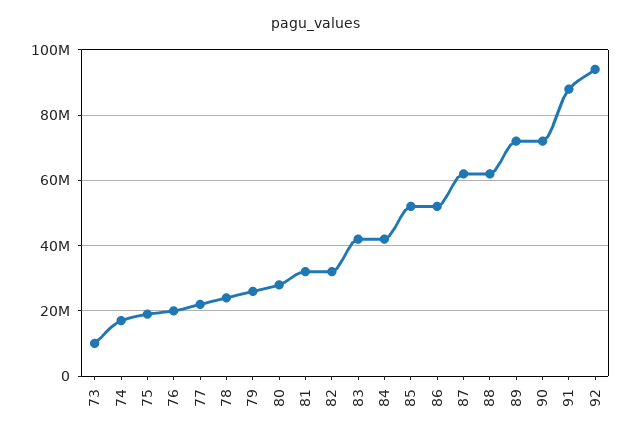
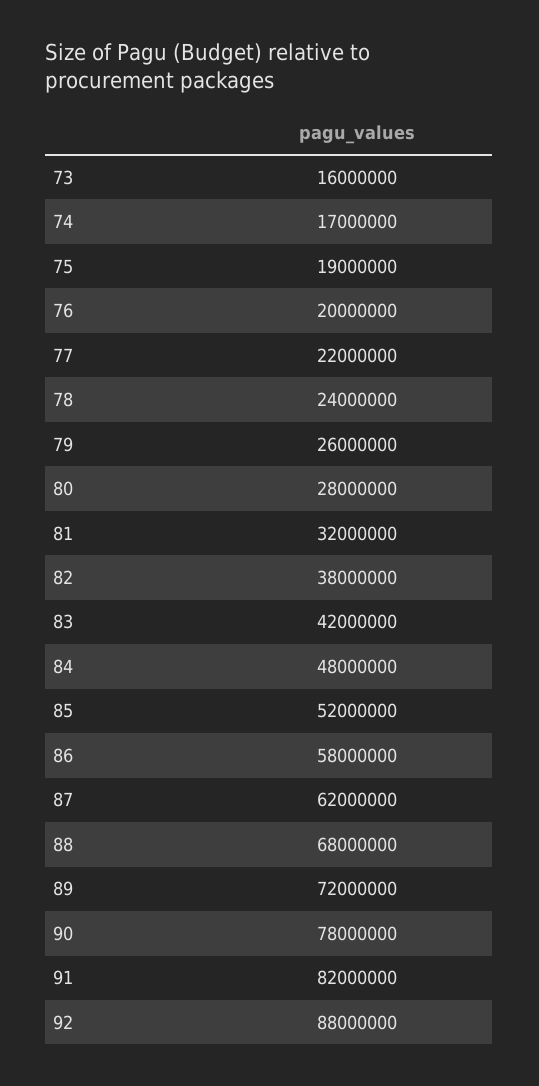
73: 10000000 -> 16000000
82: 32000000 -> 38000000
84: 42000000 -> 48000000
86: 52000000 -> 58000000
88: 62000000 -> 68000000
90: 72000000 -> 78000000
91: 88000000 -> 82000000
92: 94000000 -> 88000000

